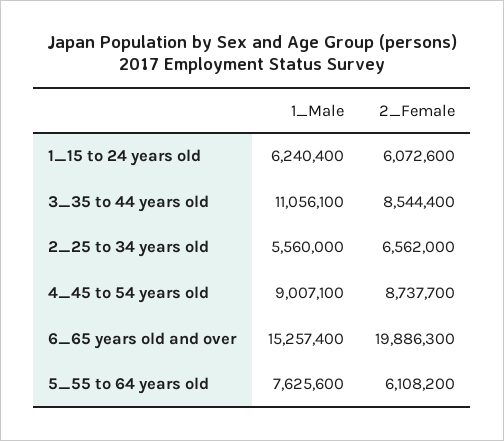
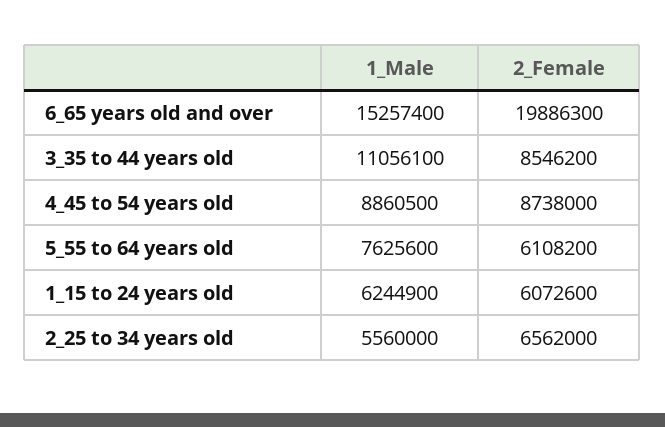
1_Male, 1_15 to 24 years old: 6240400 -> 6244900
2_Female, 3_35 to 44 years old: 8544400 -> 8546200
1_Male, 4_45 to 54 years old: 9007100 -> 8860500
2_Female, 4_45 to 54 years old: 8737700 -> 8738000

